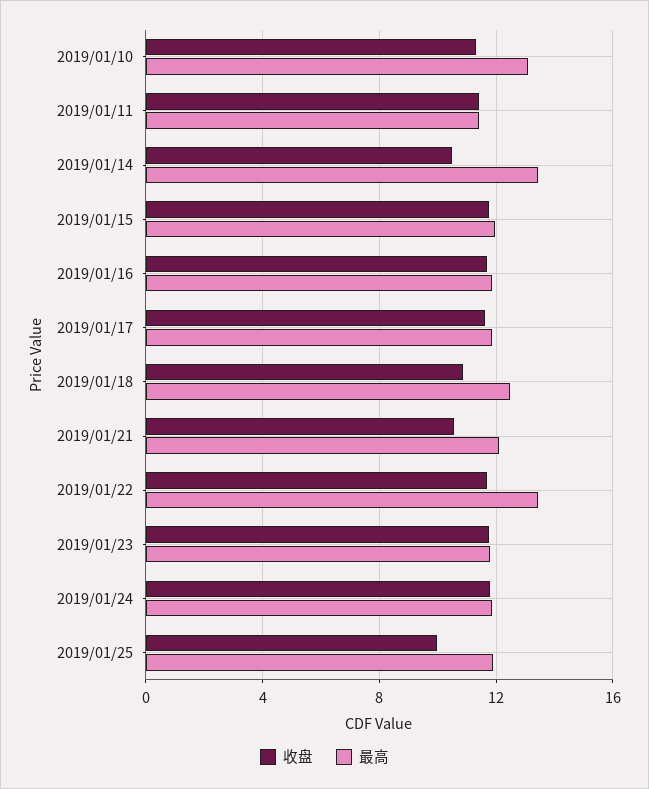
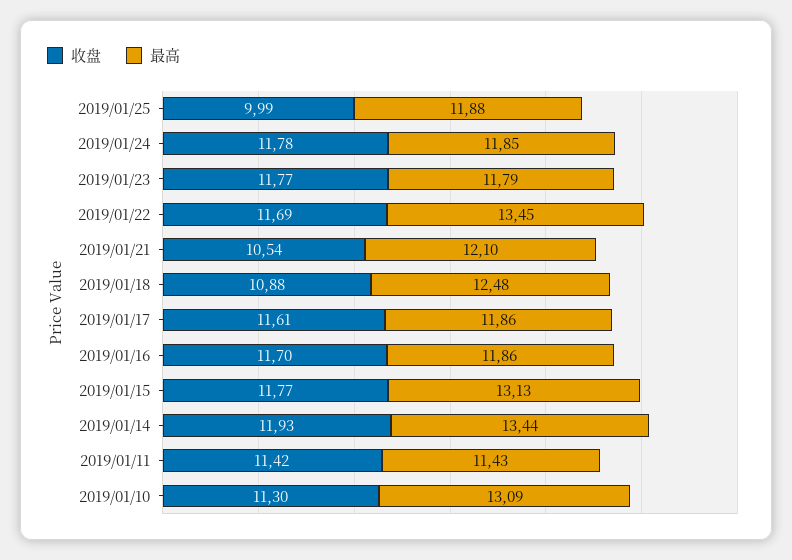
收盘, 2019/01/14: 10.5 -> 11.93
最高, 2019/01/15: 12 -> 13.13

